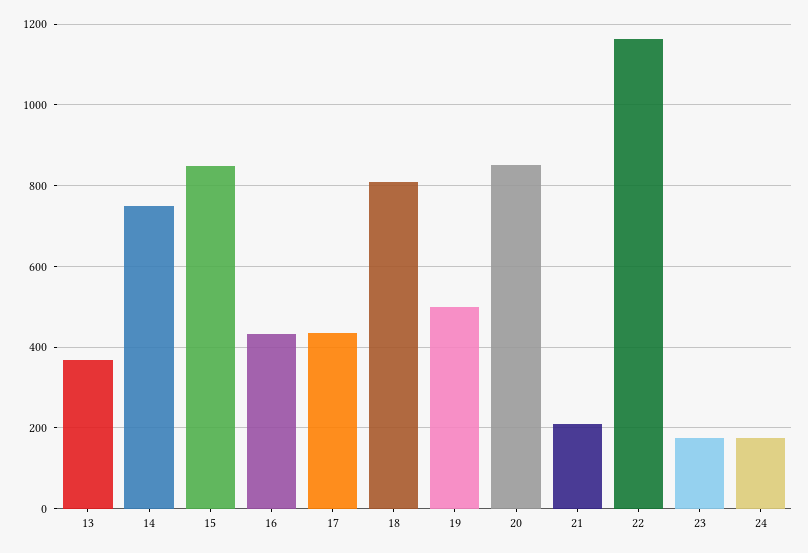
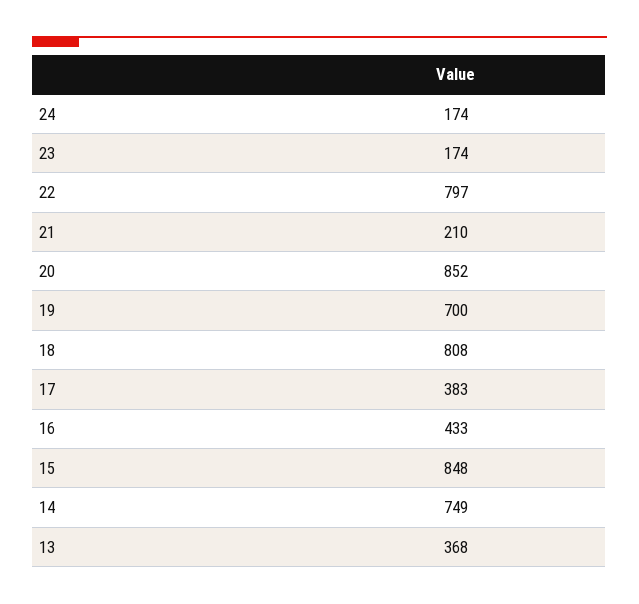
17: 440 -> 383
19: 500 -> 700
22: 1160 -> 797

